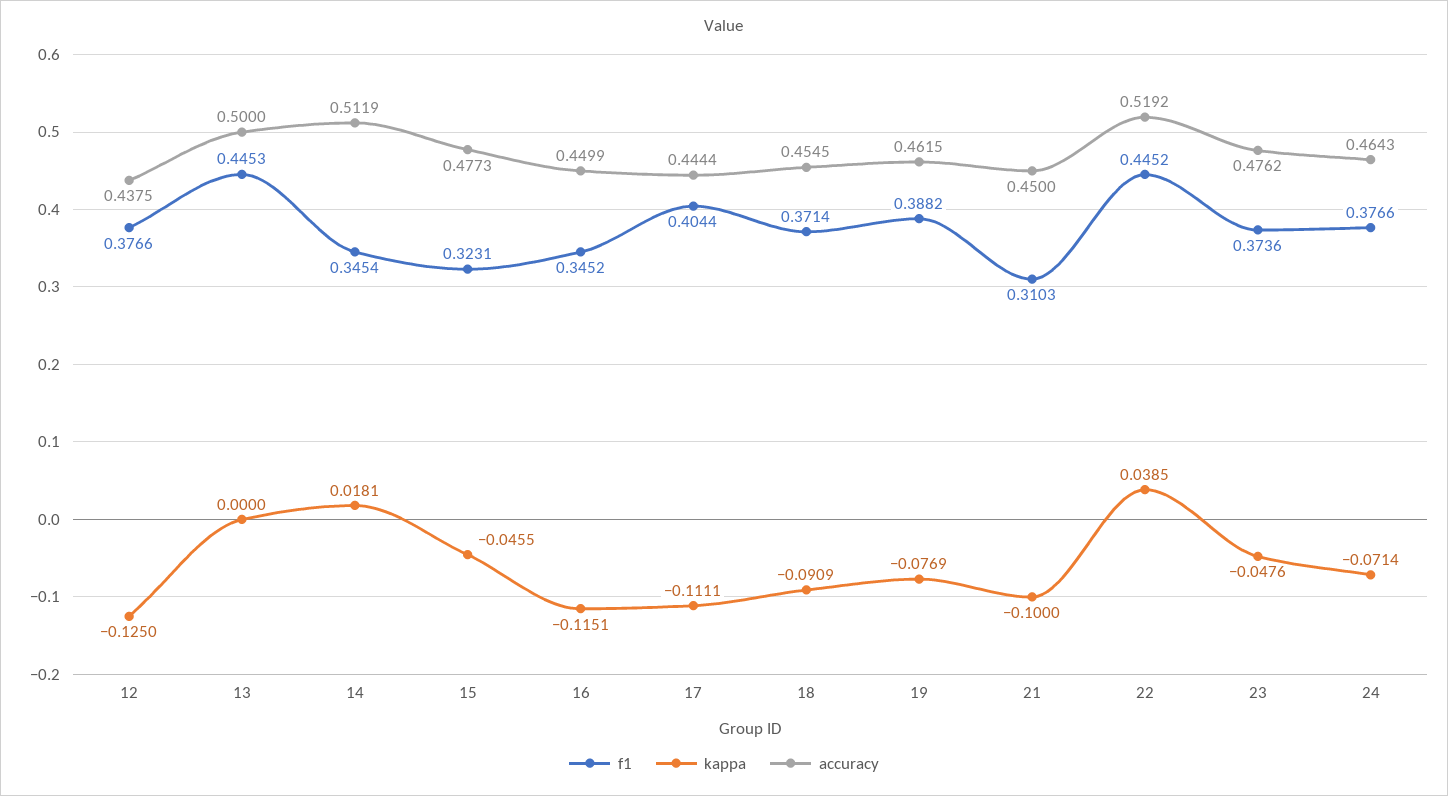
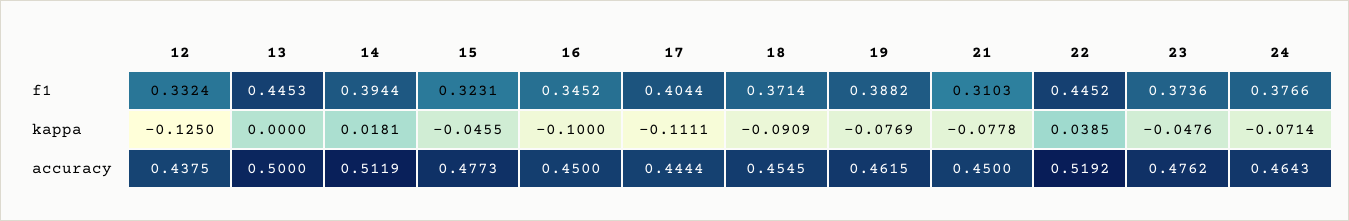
f1, 12: 0.3766 -> 0.3324
f1, 14: 0.3454 -> 0.3944
kappa, 16: -0.1151 -> -0.1
accuracy, 16: 0.4499 -> 0.45
kappa, 21: -0.1 -> -0.0778

